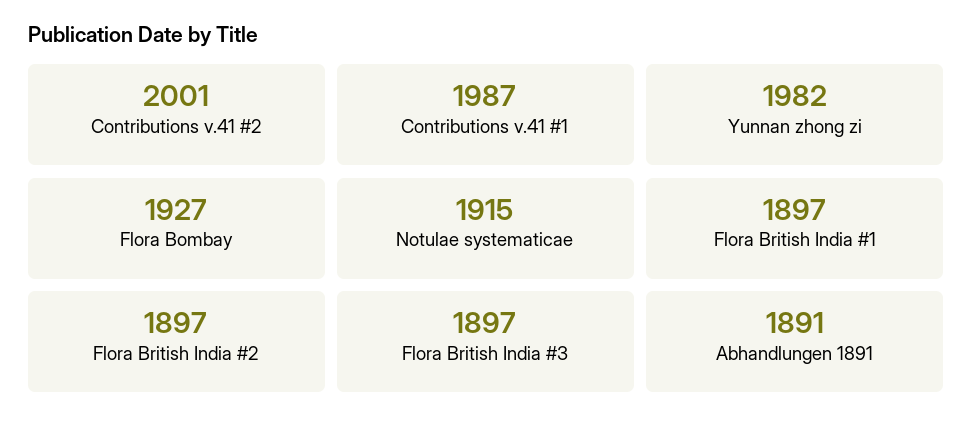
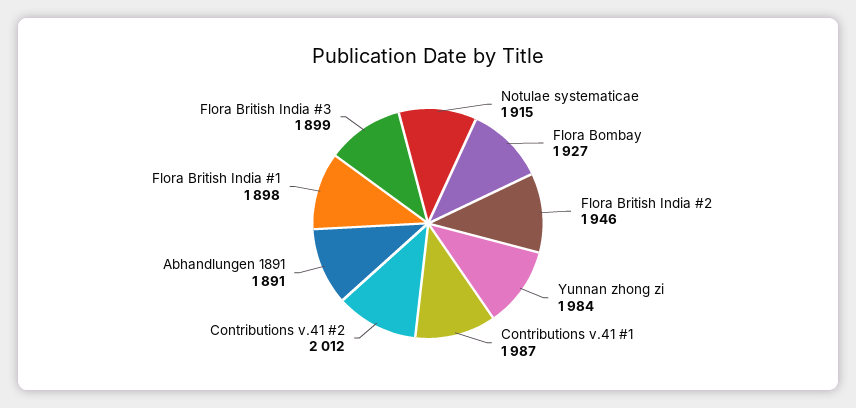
Contributions v.41 #2: 2001 -> 2012
Yunnan zhong zi: 1982 -> 1984
Flora British India #1: 1897 -> 1898
Flora British India #2: 1897 -> 1946
Flora British India #3: 1897 -> 1899

